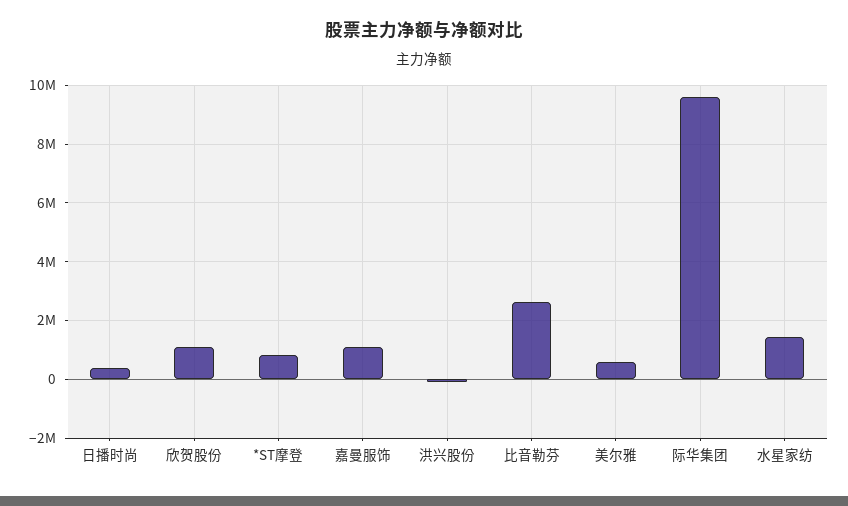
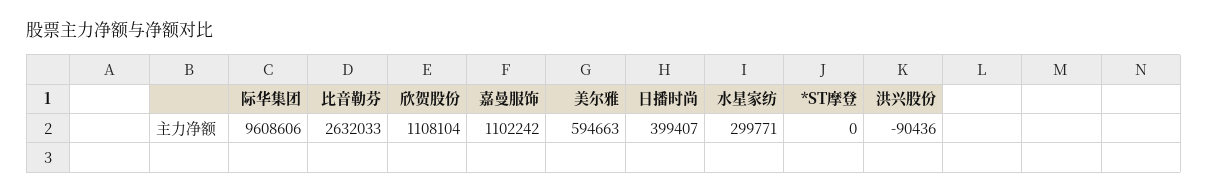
*ST摩登: 750000 -> 0
水星家纺: 1500000 -> 299771

